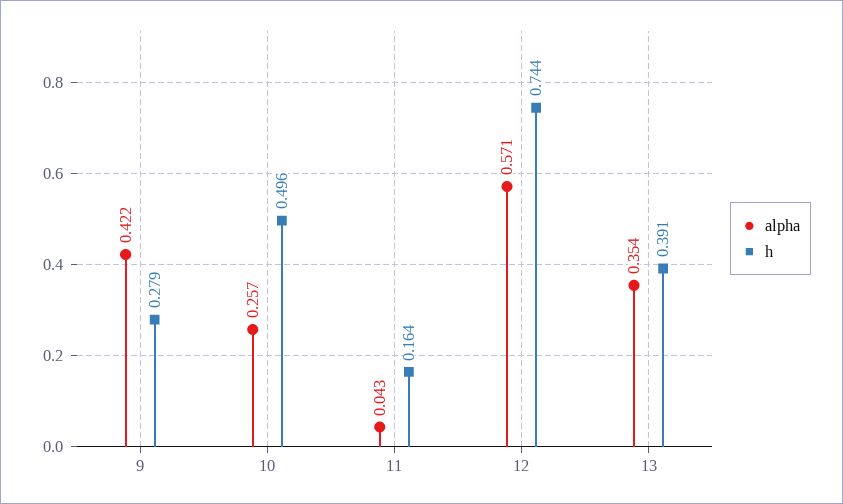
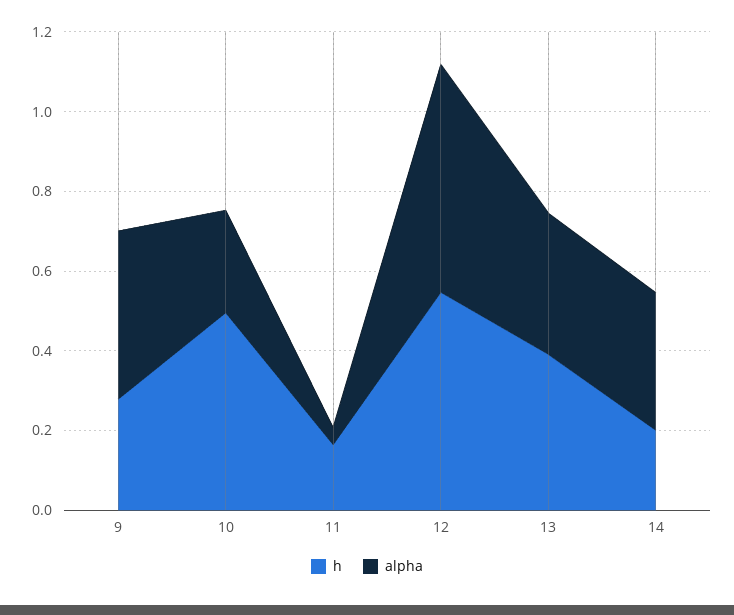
h, 12: 0.744 -> 0.55
h, 14: none -> 0.2
alpha, 14: none -> 0.35

